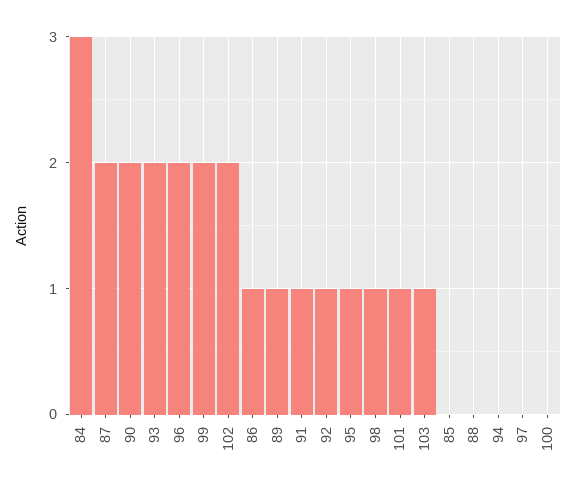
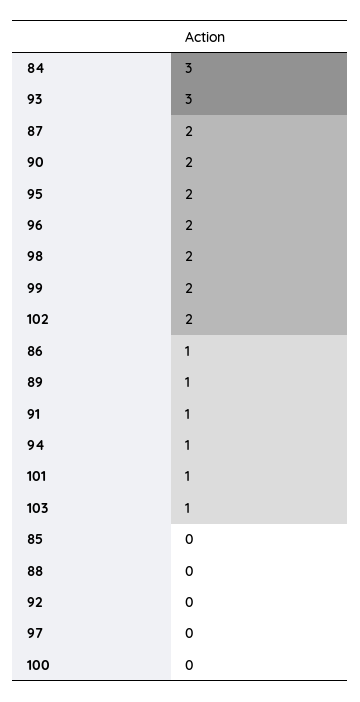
93: 2 -> 3
92: 1 -> 0
95: 1 -> 2
98: 1 -> 2
94: 0 -> 1

